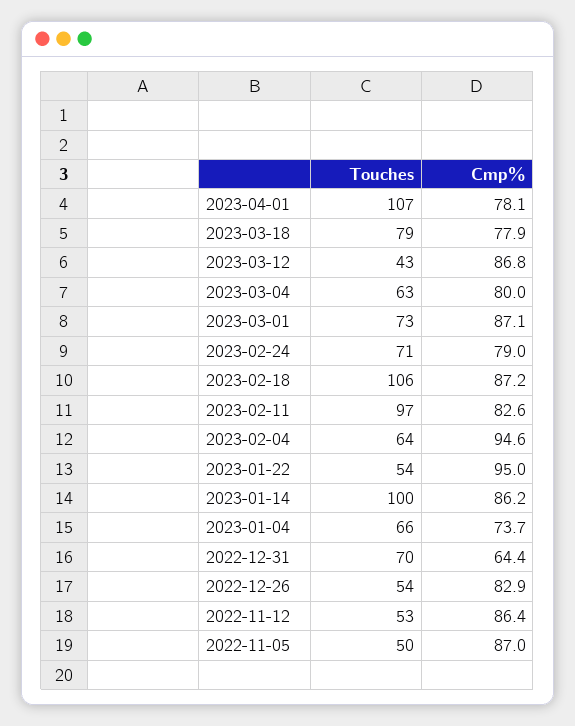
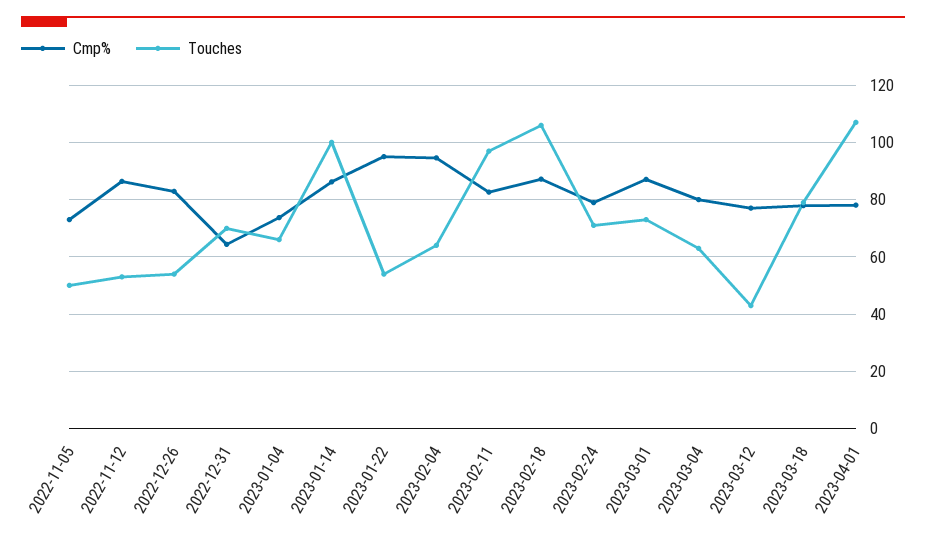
Cmp%, 2023-03-12: 86.8 -> 77.5
Cmp%, 2022-11-05: 87 -> 72.5

